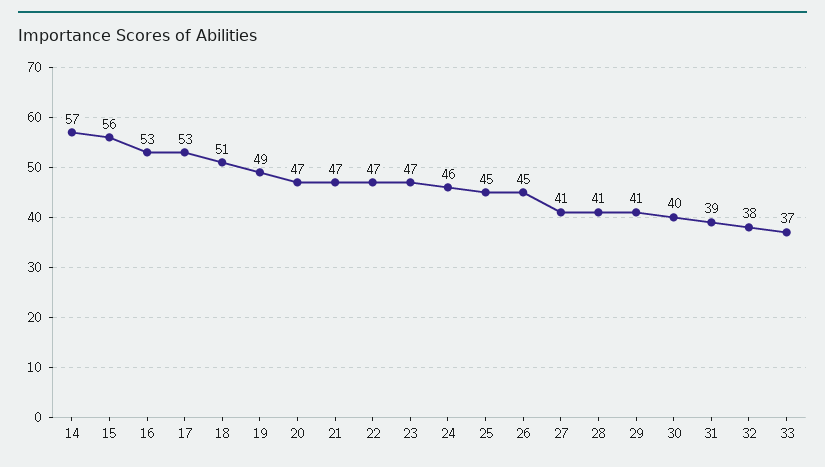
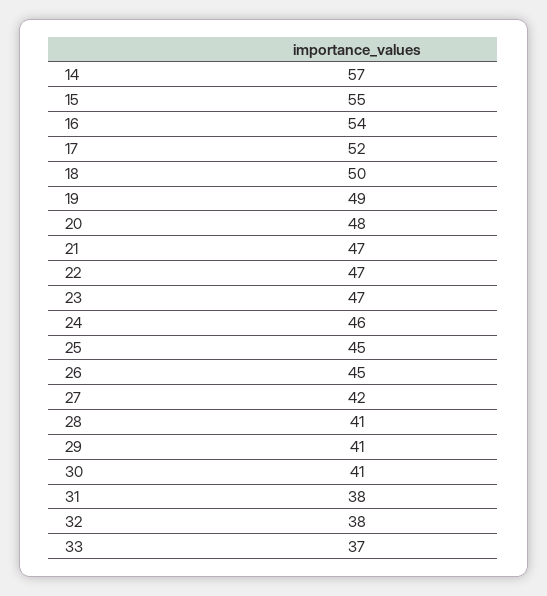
15: 56 -> 55
16: 53 -> 54
17: 53 -> 52
18: 51 -> 50
20: 47 -> 48
27: 41 -> 42
30: 40 -> 41
31: 39 -> 38

